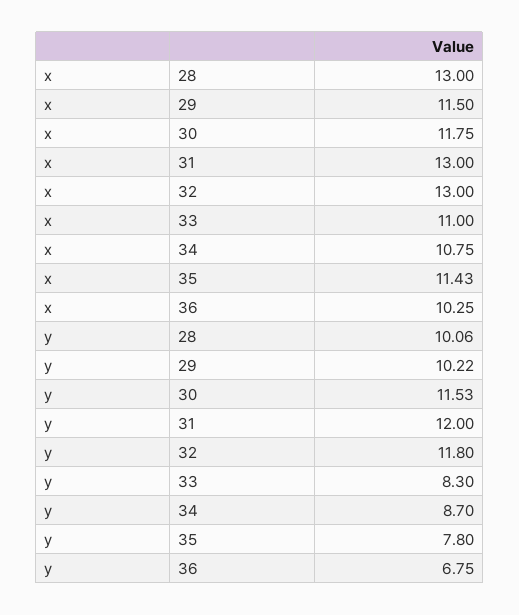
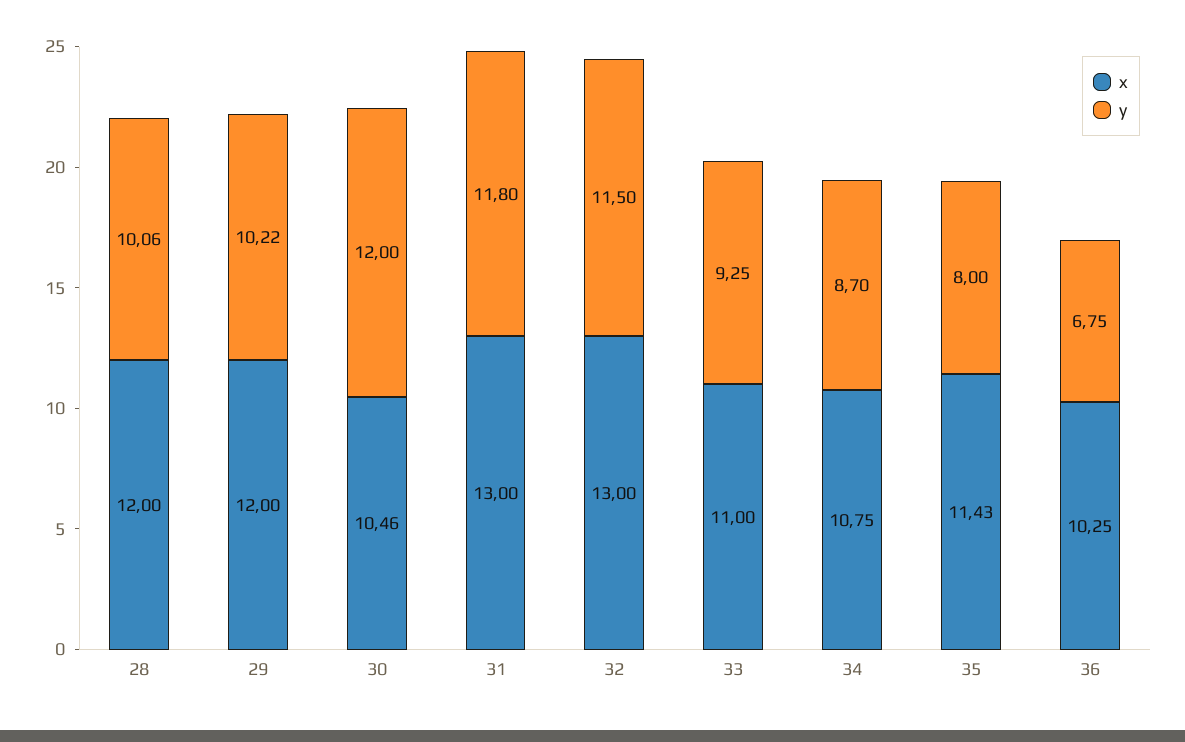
x, 28: 13 -> 12
x, 29: 11.5 -> 12
x, 30: 11.75 -> 10.46
y, 30: 11.53 -> 12
y, 31: 12 -> 11.8
y, 32: 11.8 -> 11.5
y, 33: 8.3 -> 9.25
y, 35: 7.8 -> 8

